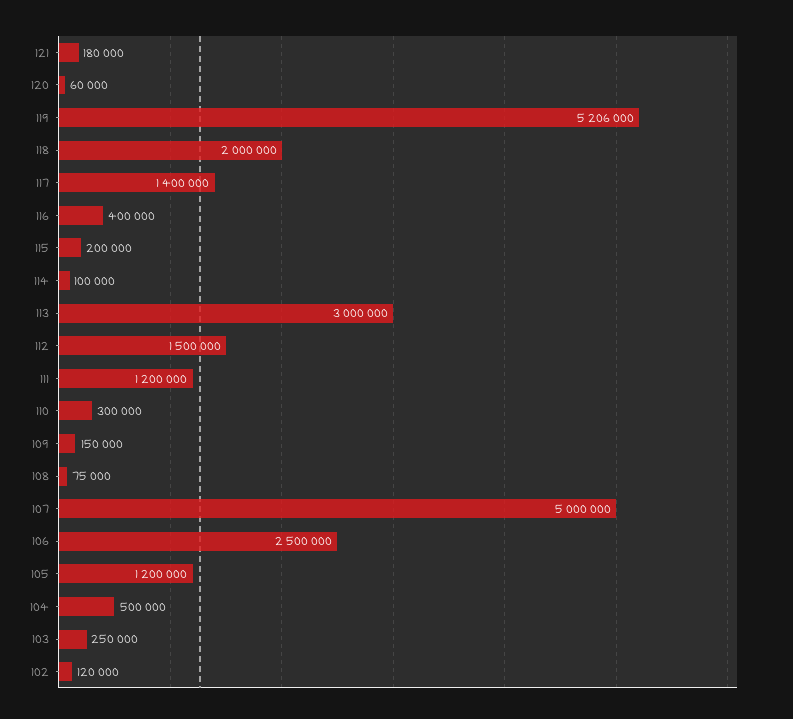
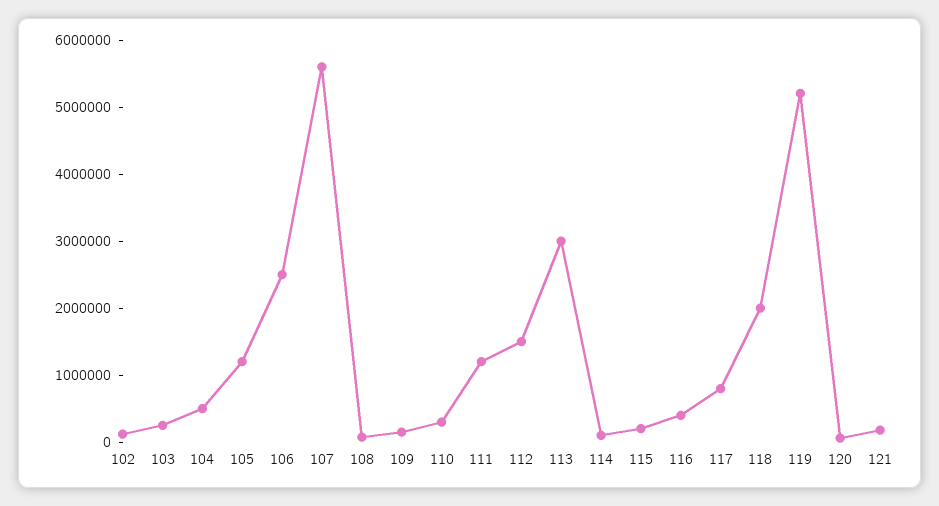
117: 1400000 -> 800000
107: 5000000 -> 5600000

